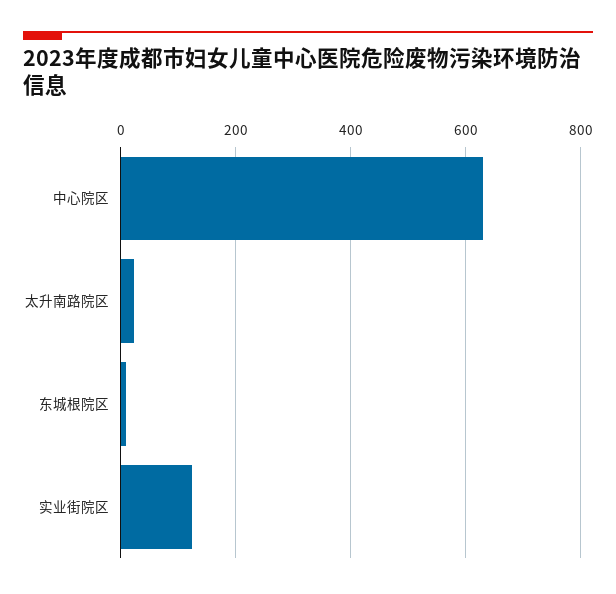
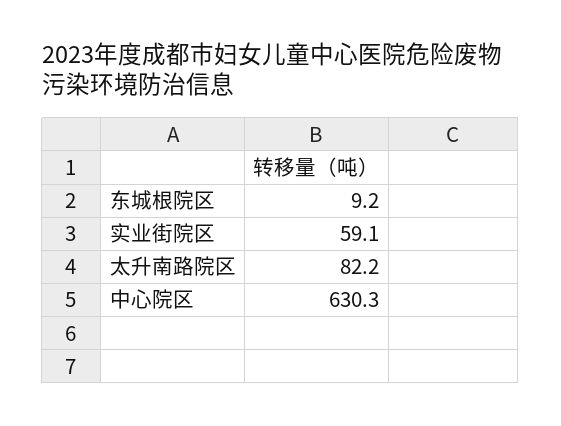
太升南路院区: 20 -> 82.2
实业街院区: 120 -> 59.1

